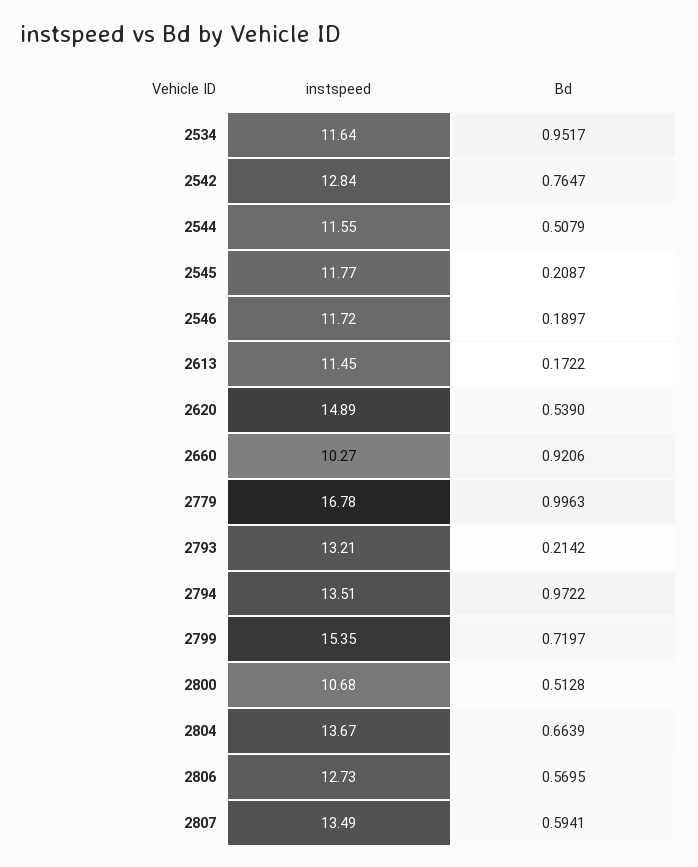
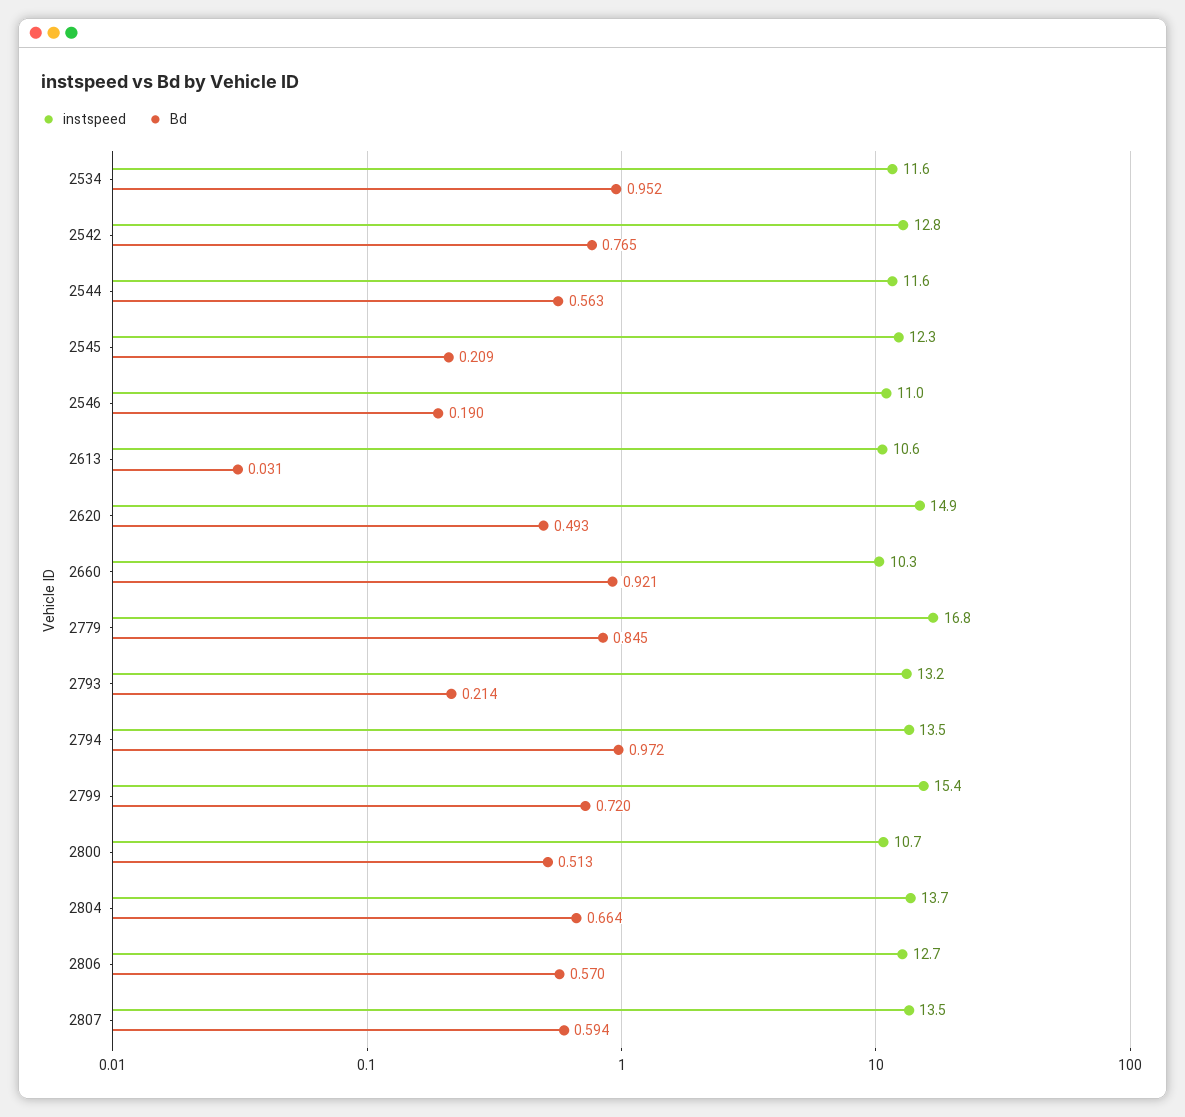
Bd, 2544: 0.5079 -> 0.563
instspeed, 2545: 11.77 -> 12.3
instspeed, 2546: 11.72 -> 11
instspeed, 2613: 11.45 -> 10.6
Bd, 2613: 0.1722 -> 0.031
Bd, 2620: 0.539 -> 0.493
Bd, 2779: 0.9963 -> 0.845

